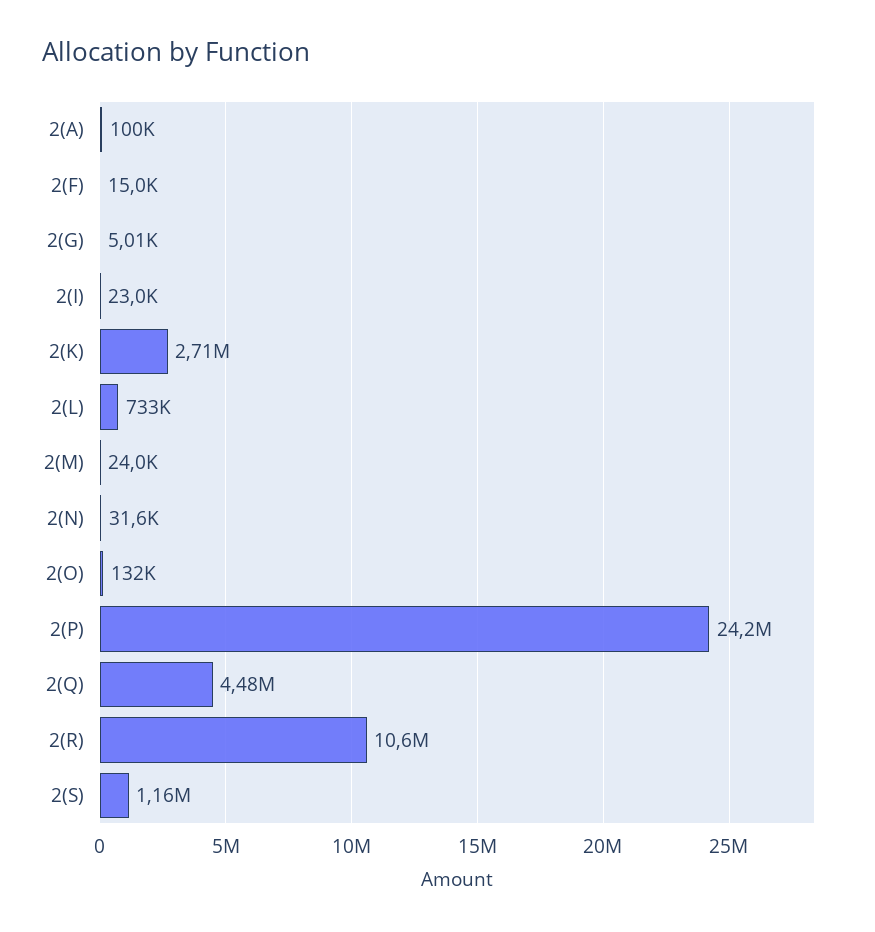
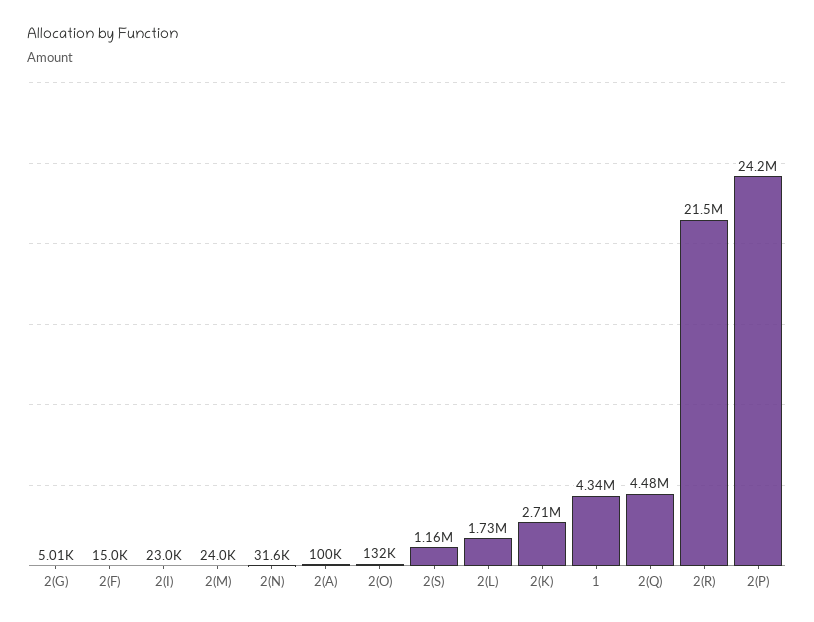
2(L): 733000 -> 1730000
2(R): 10600000 -> 21500000
1: none -> 4340000

